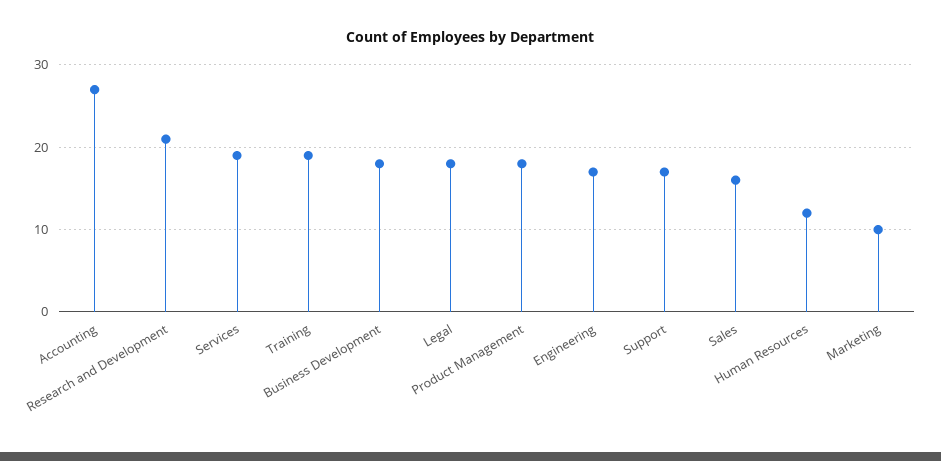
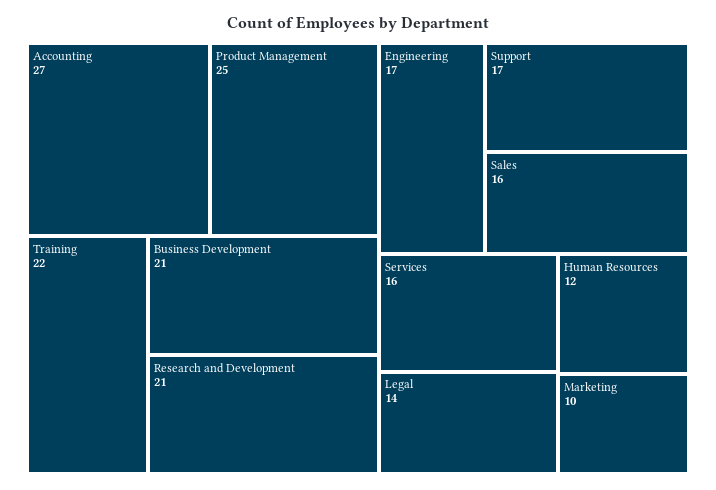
Services: 19 -> 16
Training: 19 -> 22
Business Development: 18 -> 21
Legal: 18 -> 14
Product Management: 18 -> 25

